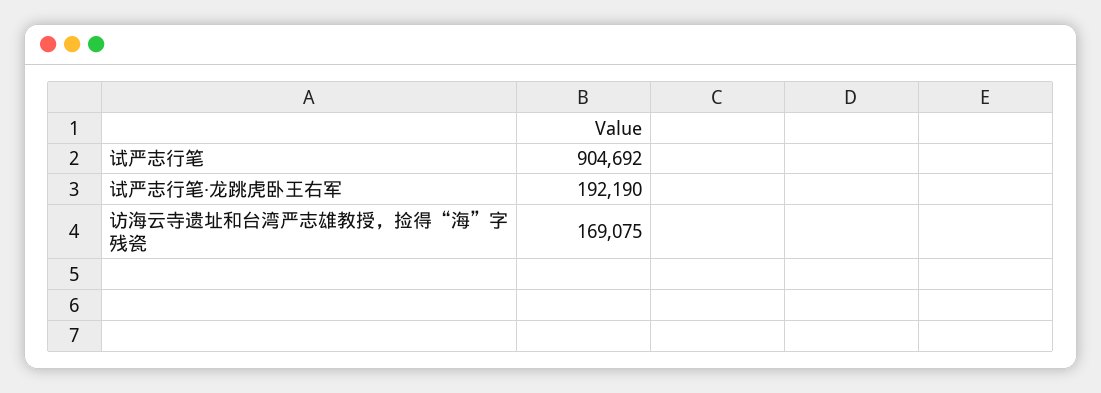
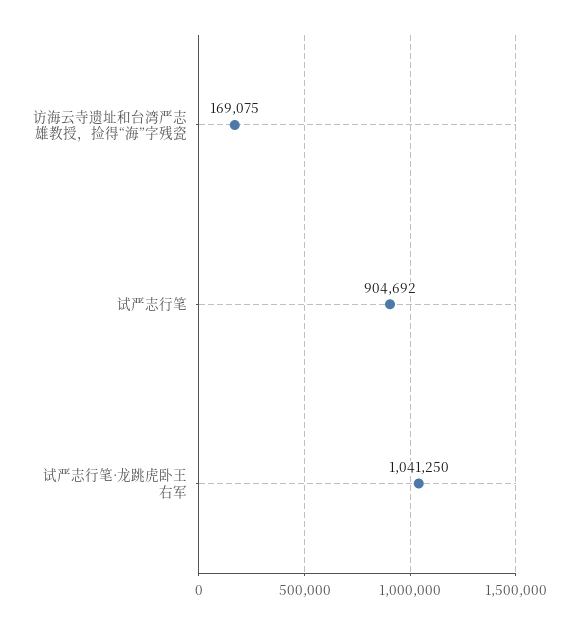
试严志行笔·龙跳虎卧王右军: 192190 -> 1041250

